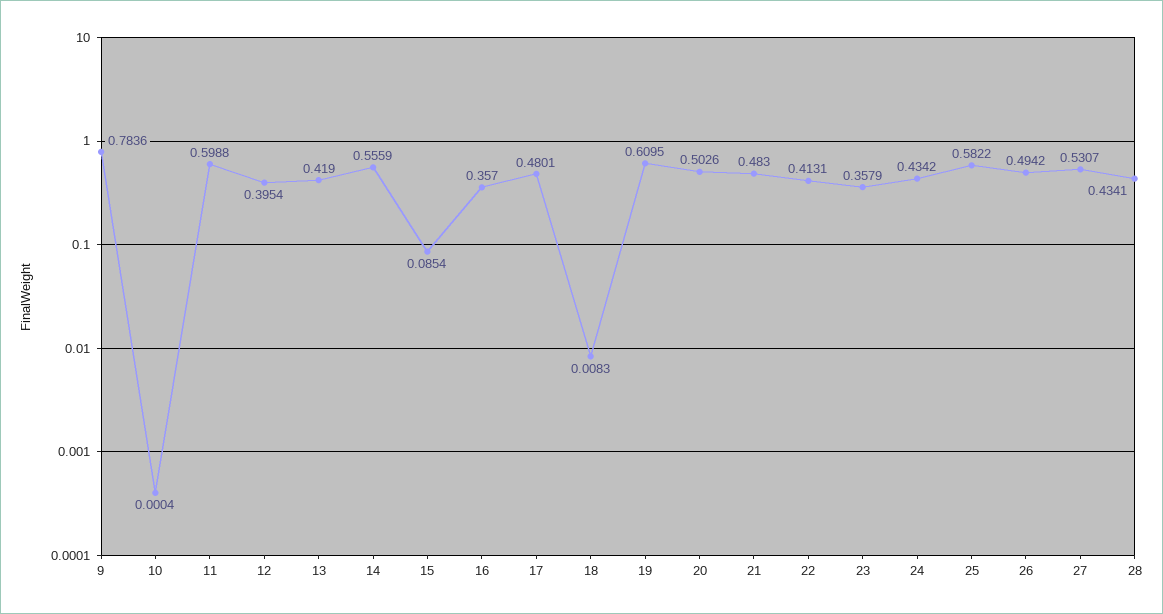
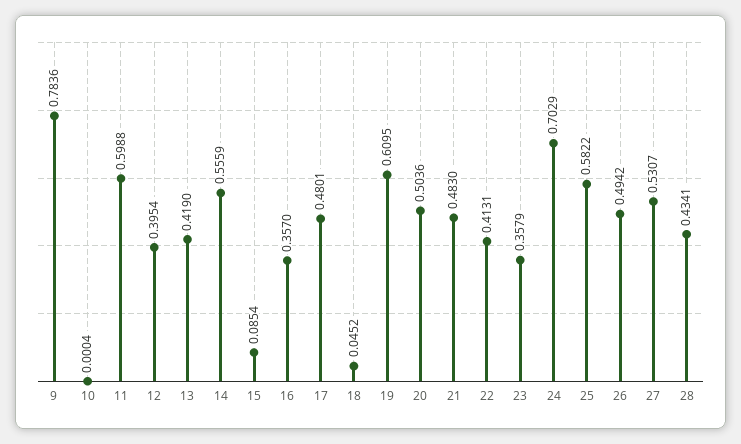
18: 0.0083 -> 0.0452
20: 0.5026 -> 0.5036
24: 0.4342 -> 0.7029

